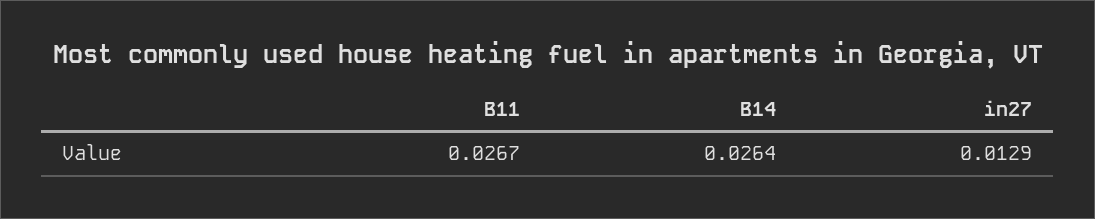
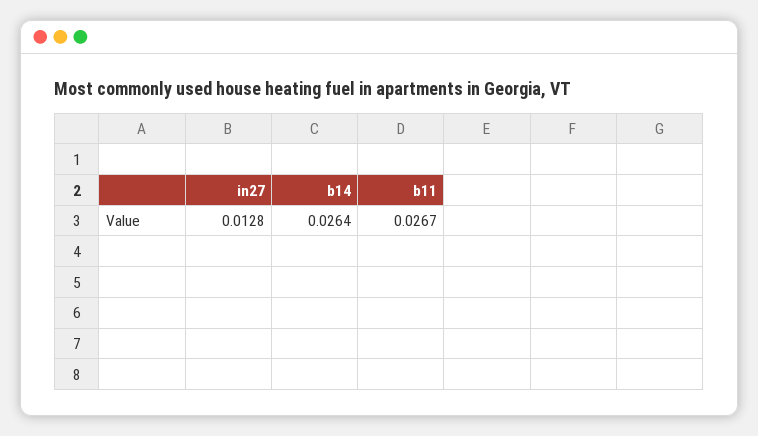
in27: 0.0129 -> 0.0128

